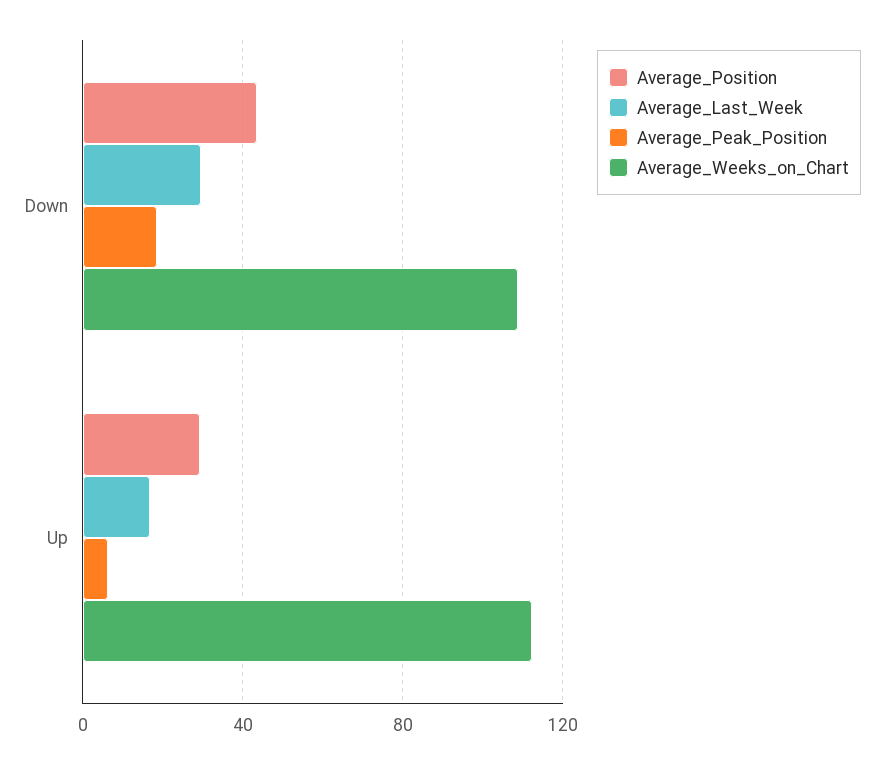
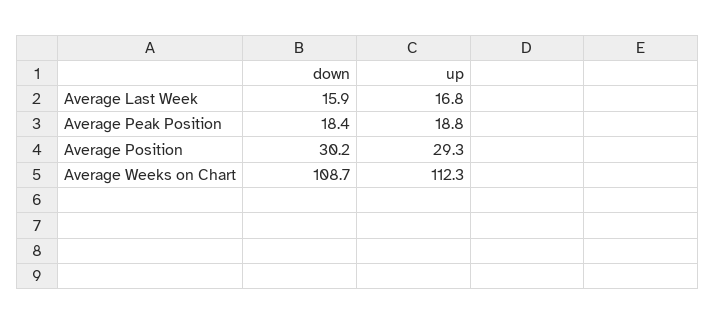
Average_Position, Down: 45 -> 30.2
Average_Last_Week, Down: 30 -> 15.9
Average_Peak_Position, Up: 5 -> 18.8

